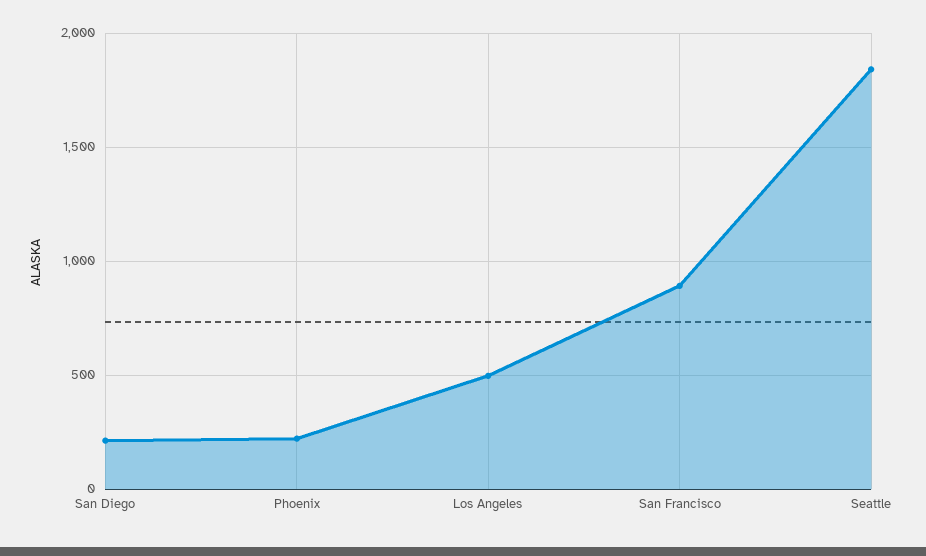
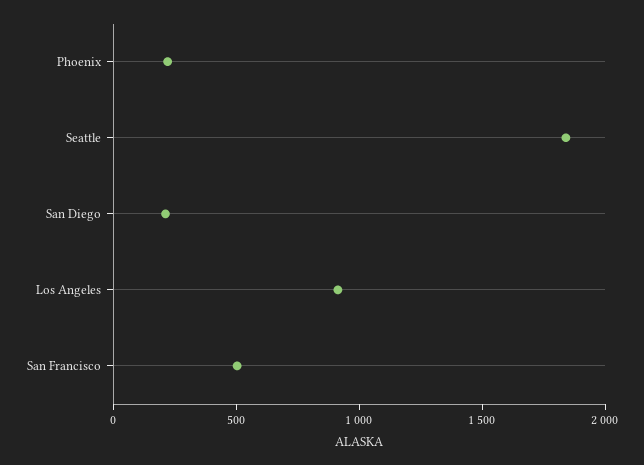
Los Angeles: 500 -> 900
San Francisco: 900 -> 500

